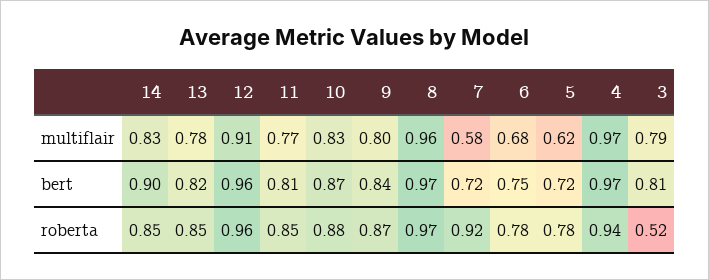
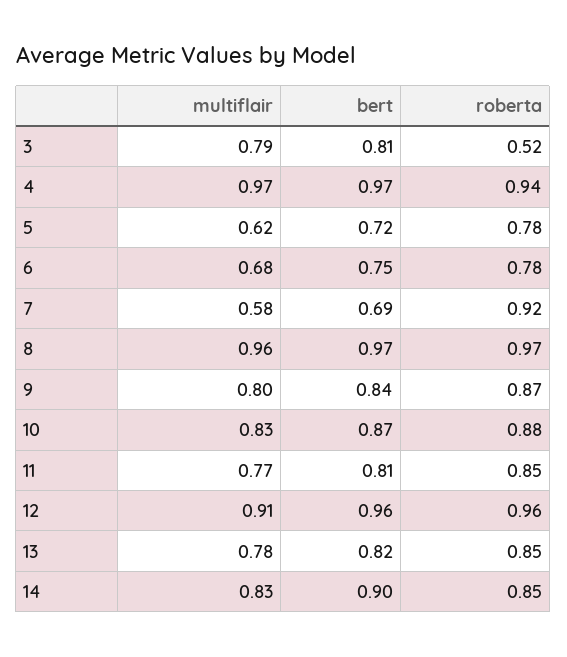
7, bert: 0.72 -> 0.69

